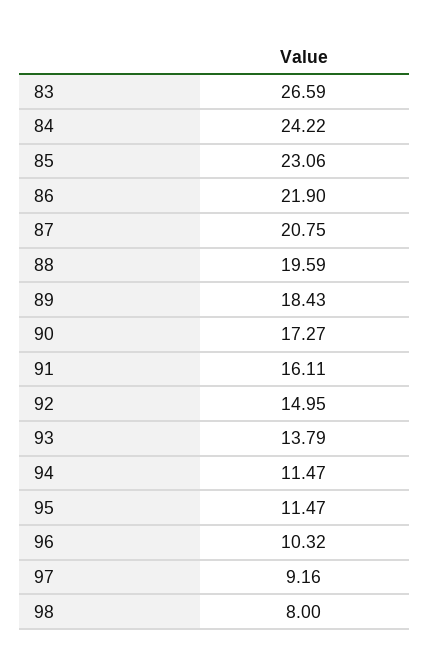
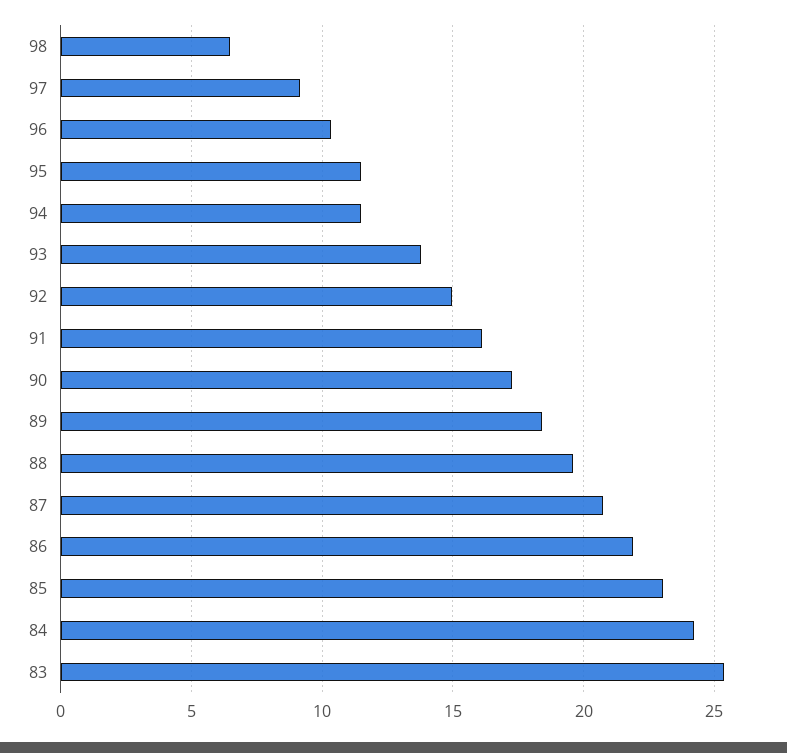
83: 26.59 -> 25.5
98: 8 -> 6.5

